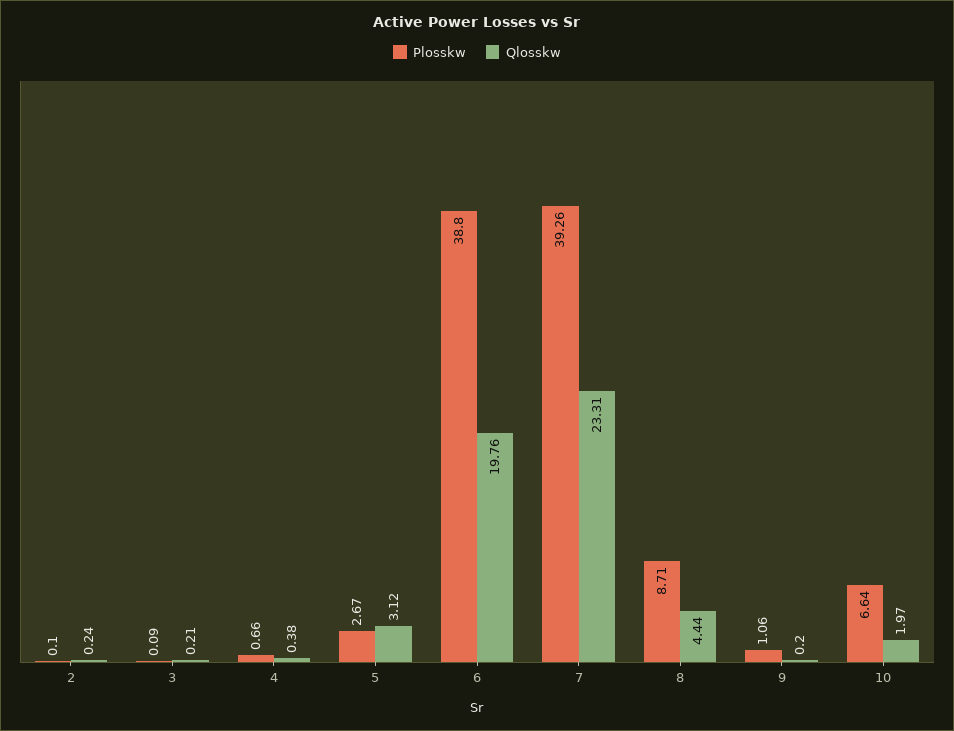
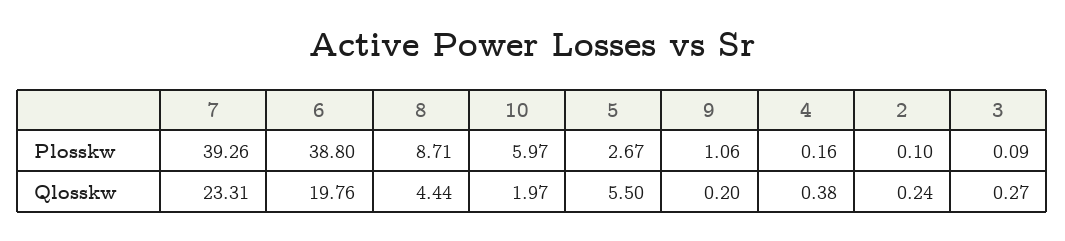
Qlosskw, 3: 0.21 -> 0.27
Plosskw, 4: 0.66 -> 0.16
Qlosskw, 5: 3.12 -> 5.5
Plosskw, 10: 6.64 -> 5.97

